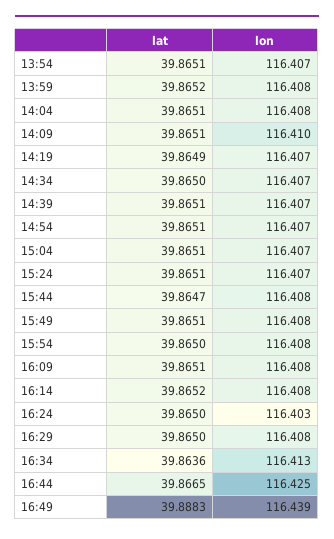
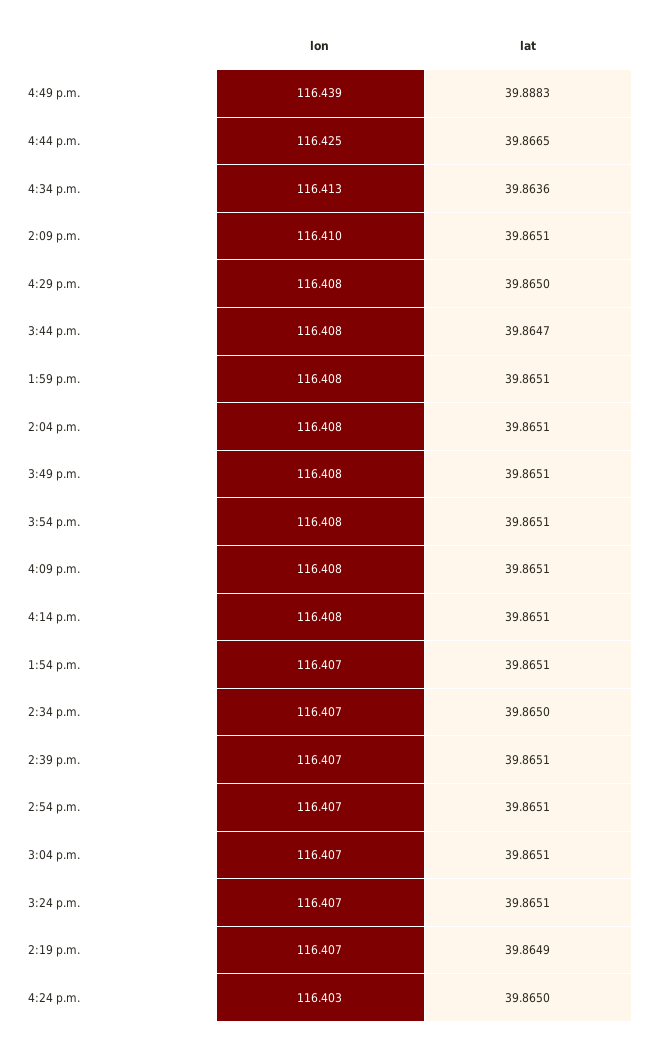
lat, 13:59: 39.8652 -> 39.8651
lat, 15:54: 39.865 -> 39.8651
lat, 16:14: 39.8652 -> 39.8651

